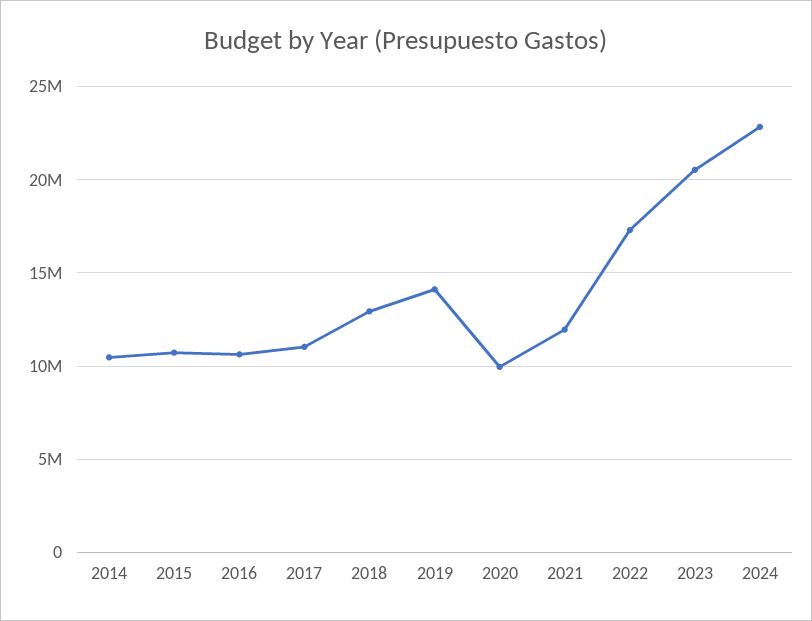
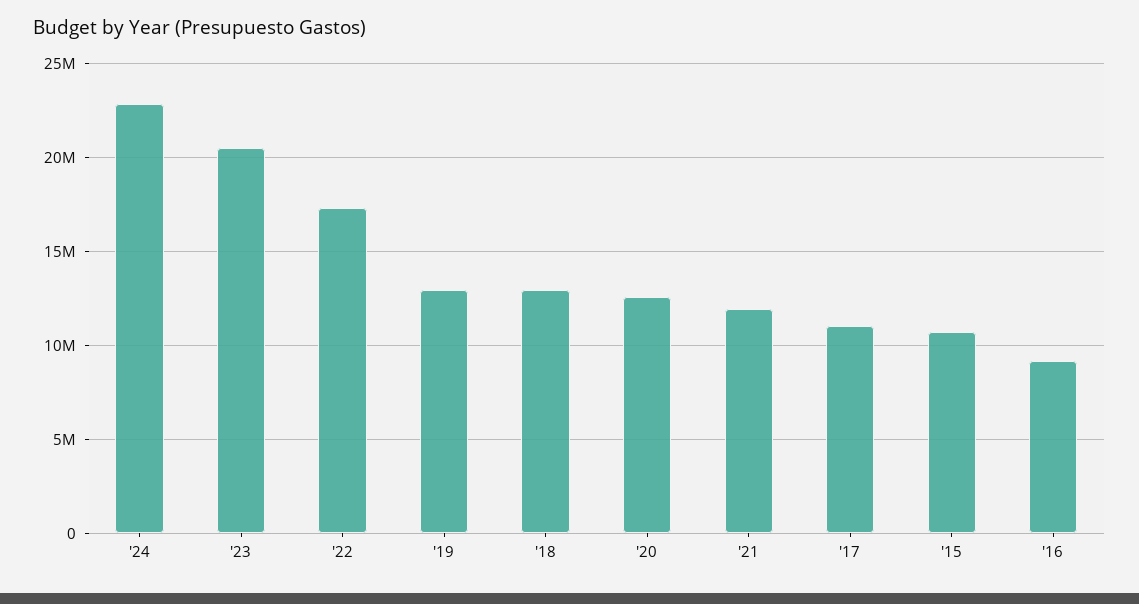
2014: 10500000 -> none
2016: 10500000 -> 9000000
2019: 14000000 -> 13000000
2020: 10000000 -> 12500000

